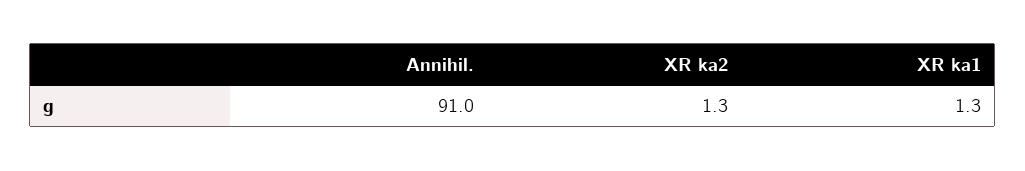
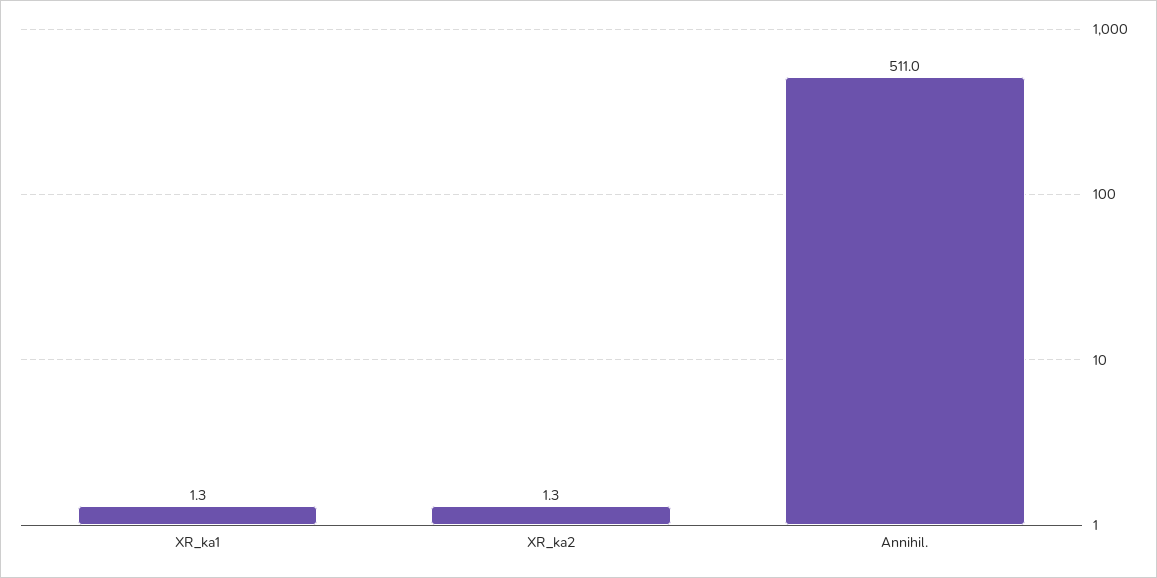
Annihil.: 91 -> 511

